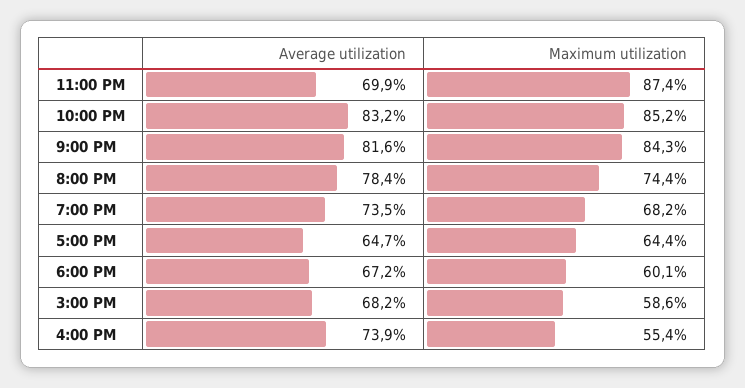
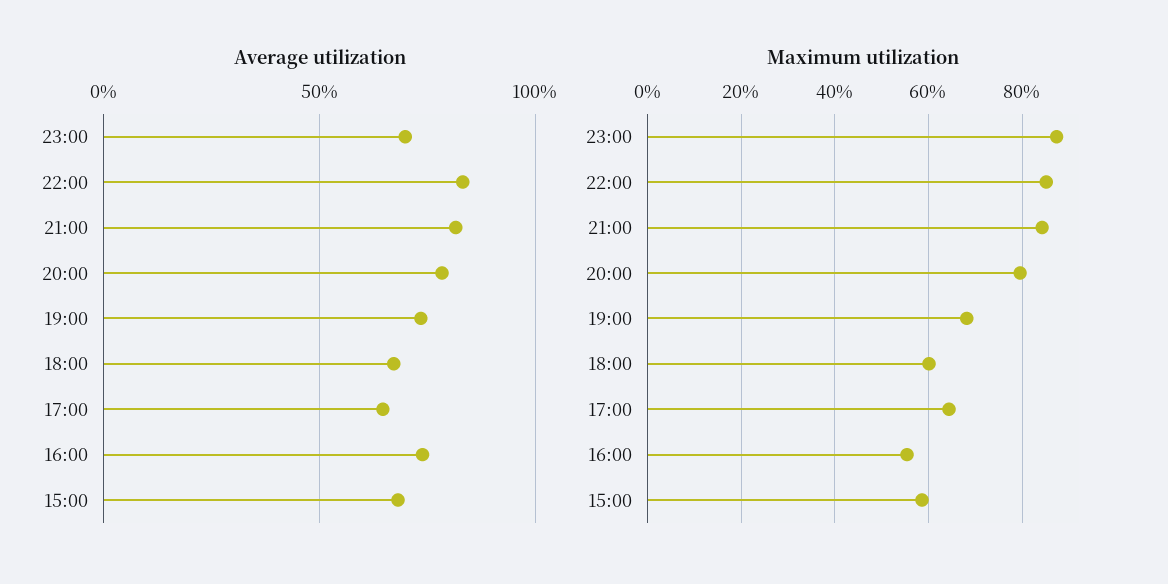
Maximum utilization, 8:00 PM: 74.4 -> 80

